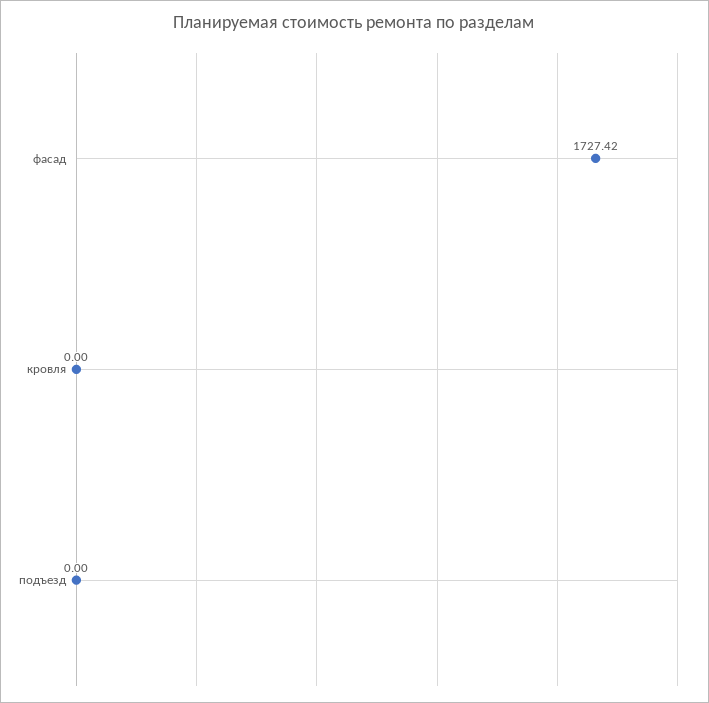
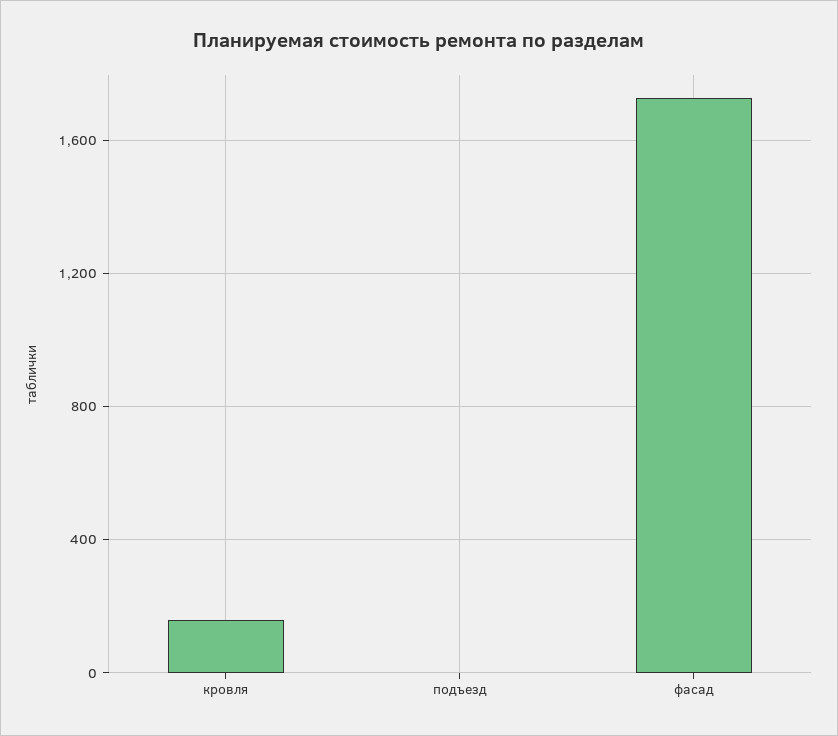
кровля: 0 -> 150

